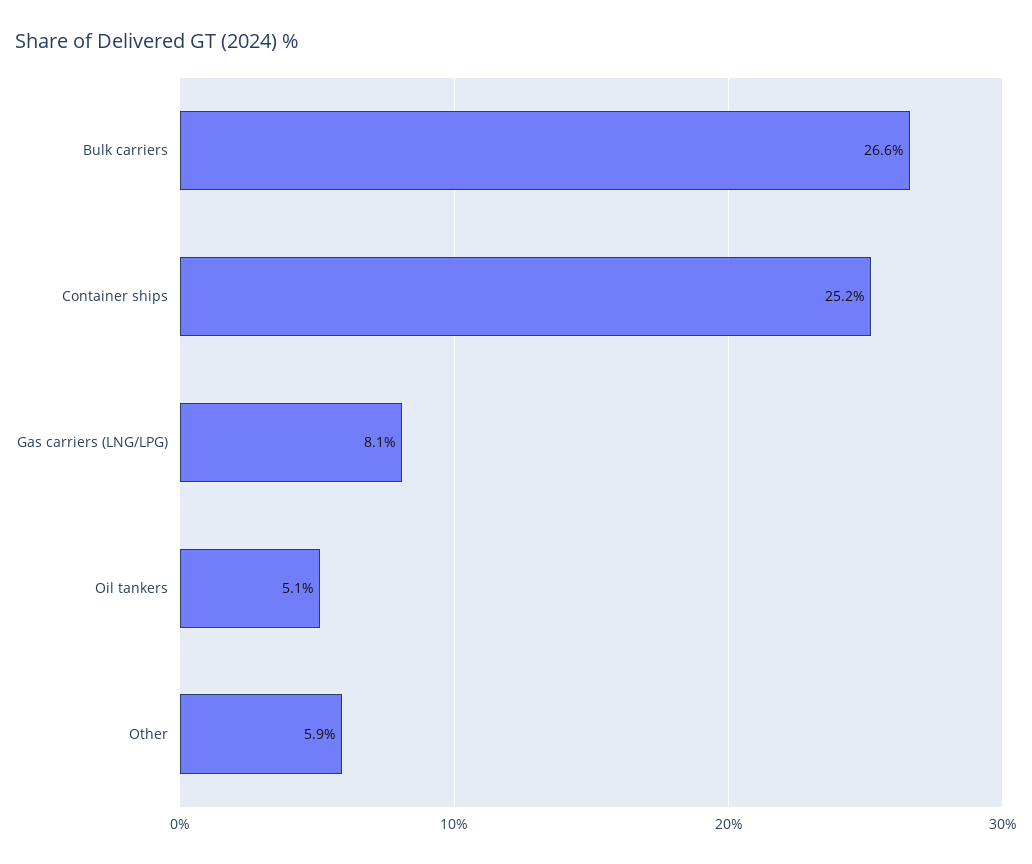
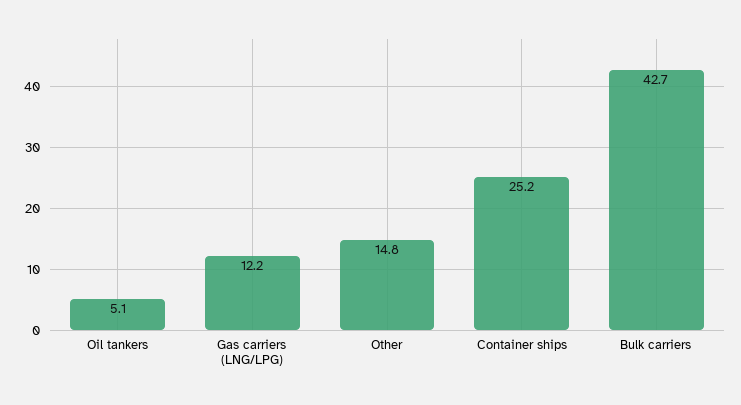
Bulk carriers: 26.6 -> 42.7
Gas carriers (LNG/LPG): 8.1 -> 12.2
Other: 5.9 -> 14.8

